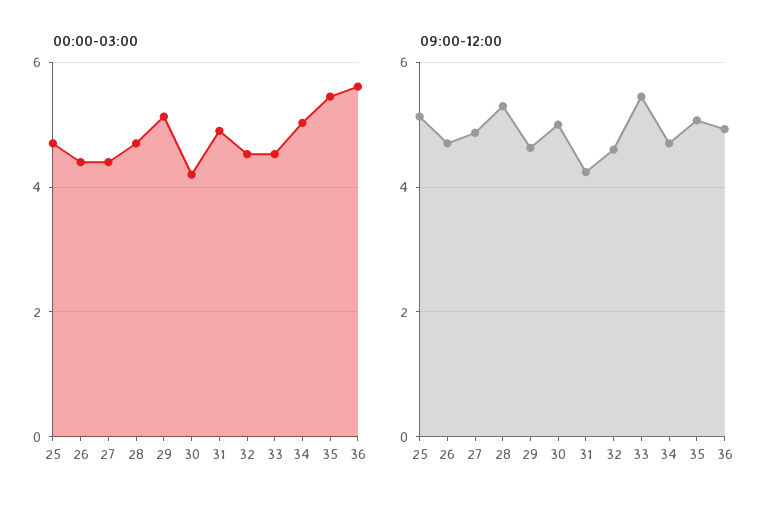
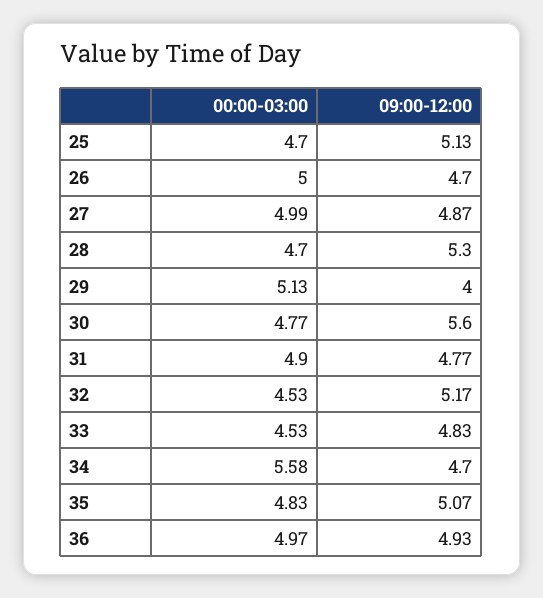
00:00-03:00, 26: 4.4 -> 5
00:00-03:00, 27: 4.4 -> 4.99
00:00-03:00, 30: 4.2 -> 4.77
00:00-03:00, 34: 5 -> 5.58
00:00-03:00, 35: 5.4 -> 4.83
00:00-03:00, 36: 5.6 -> 4.97
09:00-12:00, 29: 4.6 -> 4
09:00-12:00, 30: 5 -> 5.6
09:00-12:00, 31: 4.2 -> 4.77
09:00-12:00, 32: 4.6 -> 5.17
09:00-12:00, 33: 5.4 -> 4.83

